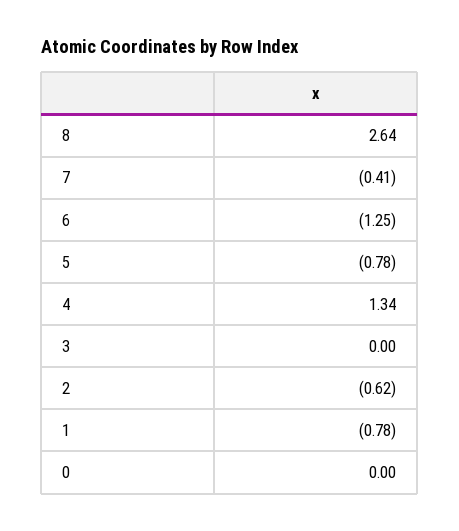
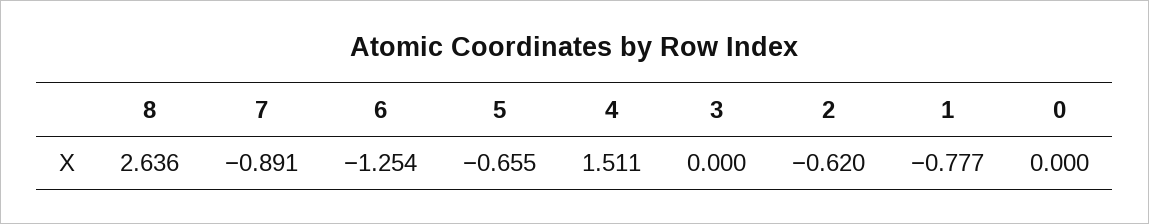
7: -0.41 -> -0.891
5: -0.78 -> -0.655
4: 1.34 -> 1.511

